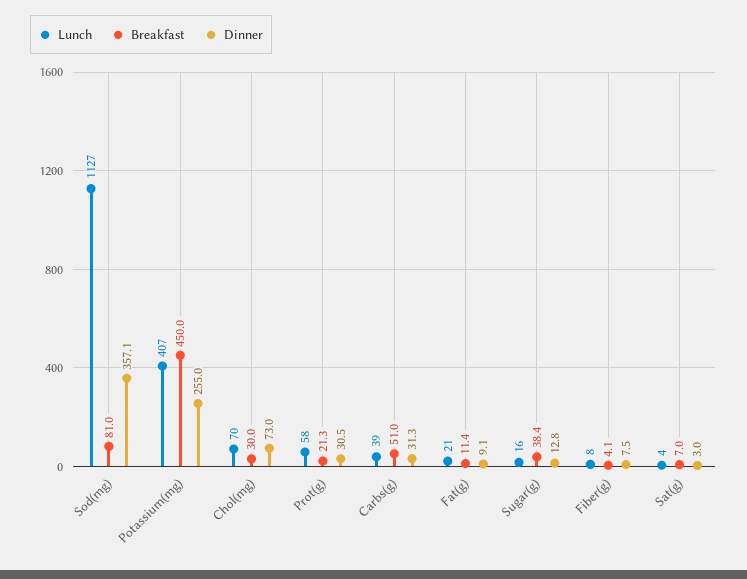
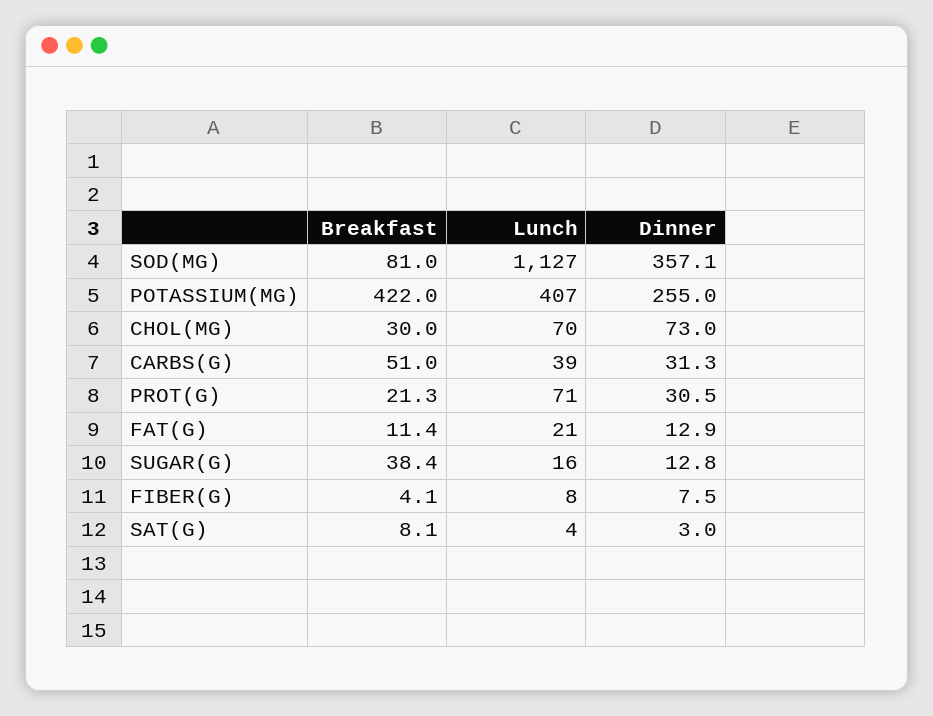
Breakfast, Potassium(mg): 450 -> 422
Lunch, Prot(g): 58 -> 71
Dinner, Fat(g): 9.1 -> 12.9
Breakfast, Sat(g): 7 -> 8.1

